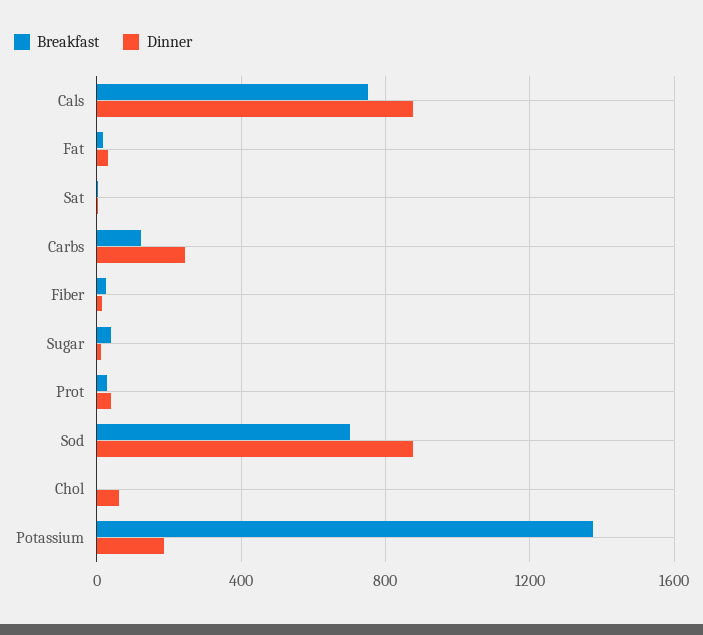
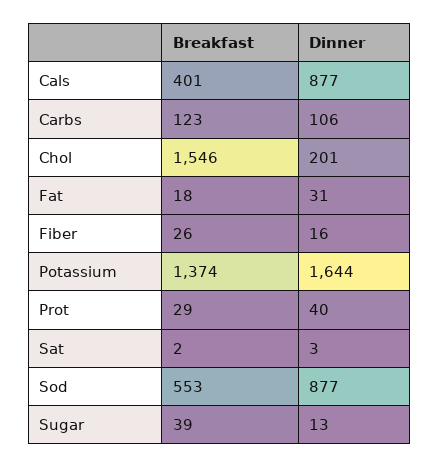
Breakfast, Cals: 750 -> 401
Dinner, Carbs: 250 -> 106
Breakfast, Sod: 700 -> 553
Breakfast, Chol: 0 -> 1546
Dinner, Chol: 50 -> 201
Dinner, Potassium: 200 -> 1644

